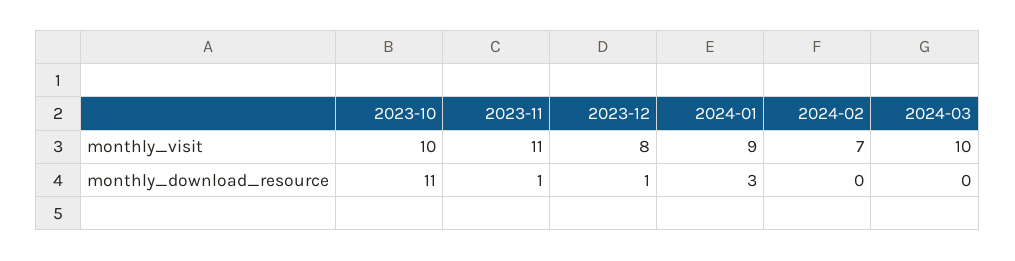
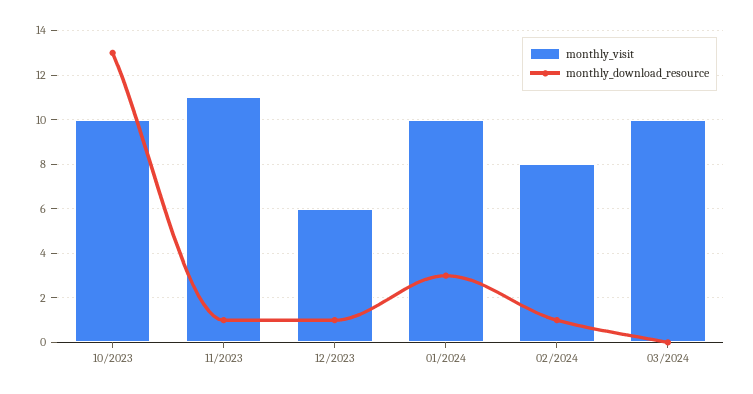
monthly_visit, 2023-12: 8 -> 6
monthly_visit, 2024-01: 9 -> 10
monthly_visit, 2024-02: 7 -> 8
monthly_download_resource, 2023-10: 11 -> 13
monthly_download_resource, 2024-02: 0 -> 1

